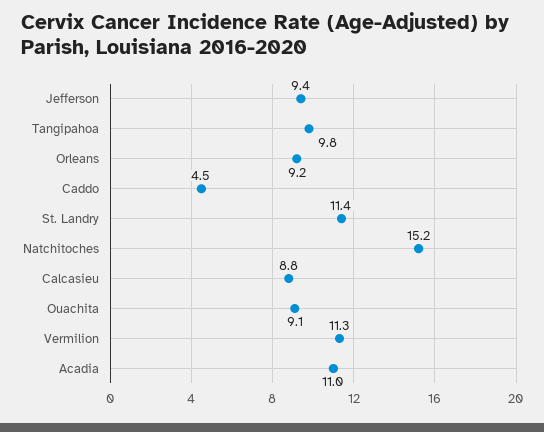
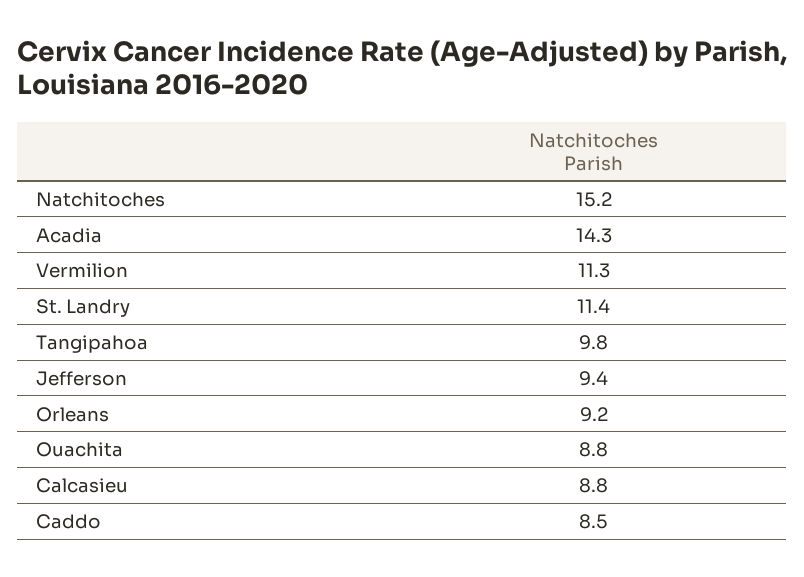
Caddo: 4.5 -> 8.5
Ouachita: 9.1 -> 8.8
Acadia: 11 -> 14.3

